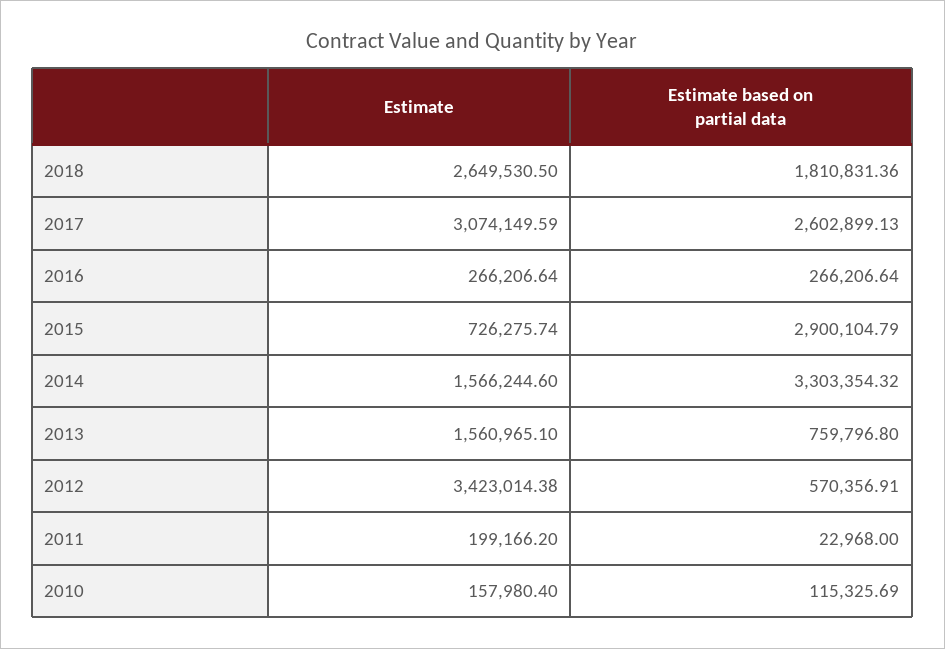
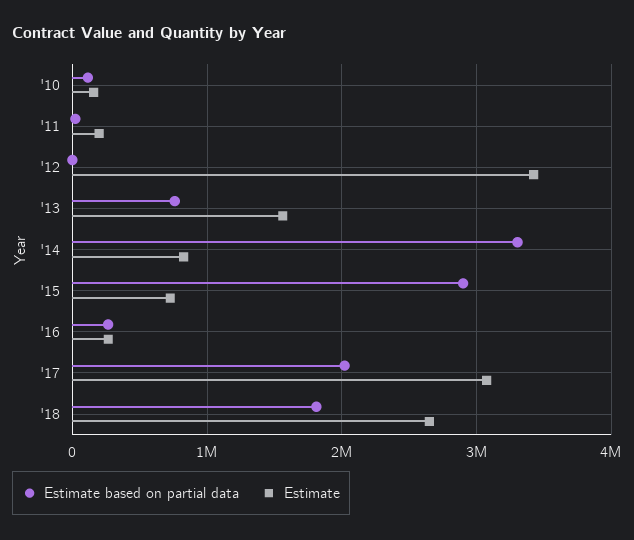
Estimate based on partial data, 2017: 2602899.13 -> 2000000
Estimate, 2014: 1566244.6 -> 800000
Estimate based on partial data, 2012: 570356.91 -> 0

